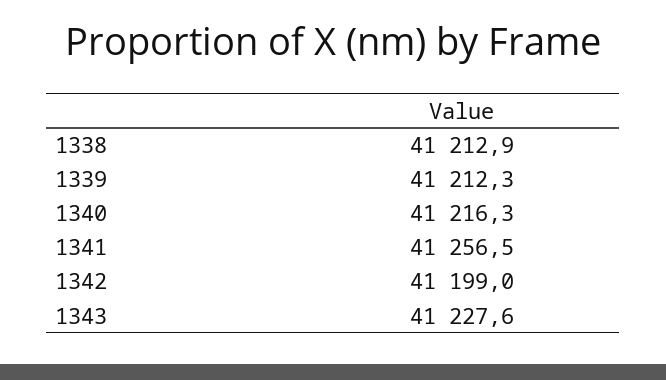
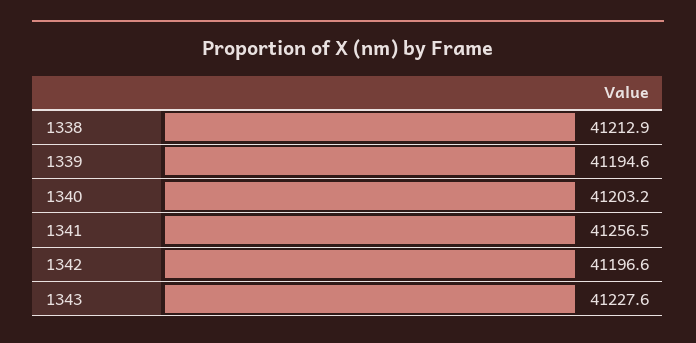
1339: 41212.3 -> 41194.6
1340: 41216.3 -> 41203.2
1342: 41199 -> 41196.6

